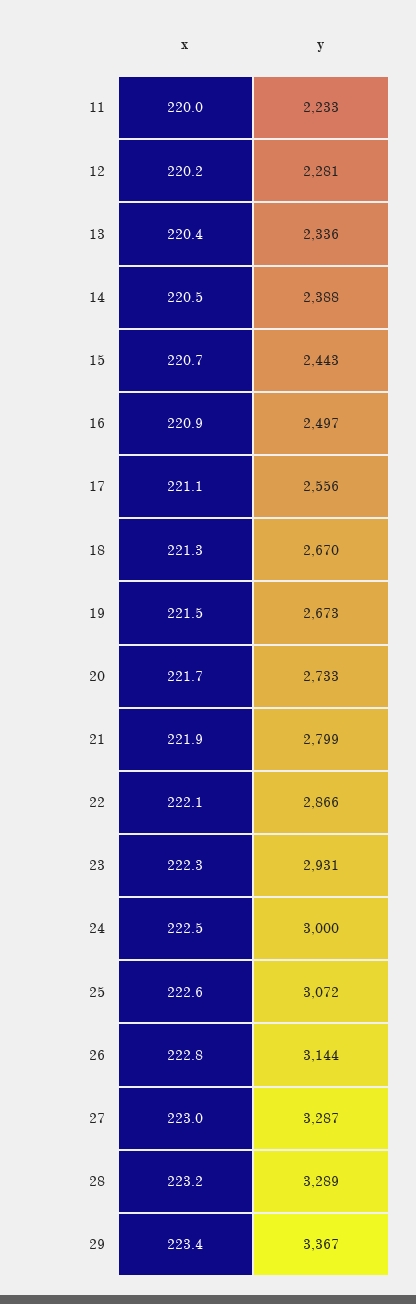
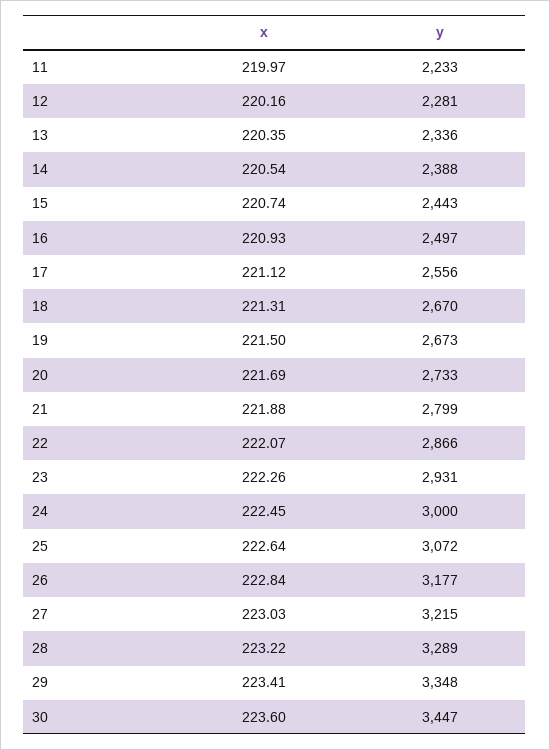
y, 26: 3144 -> 3177
y, 27: 3287 -> 3215
y, 29: 3367 -> 3348
x, 30: none -> 223.6
y, 30: none -> 3447

